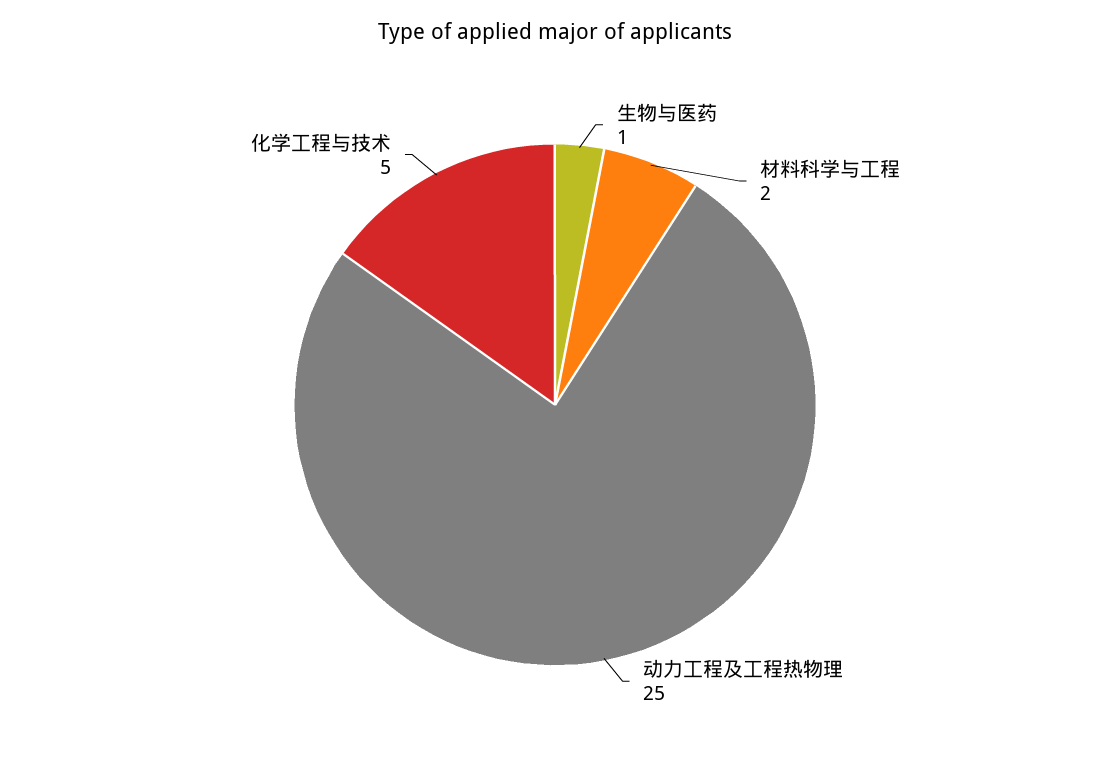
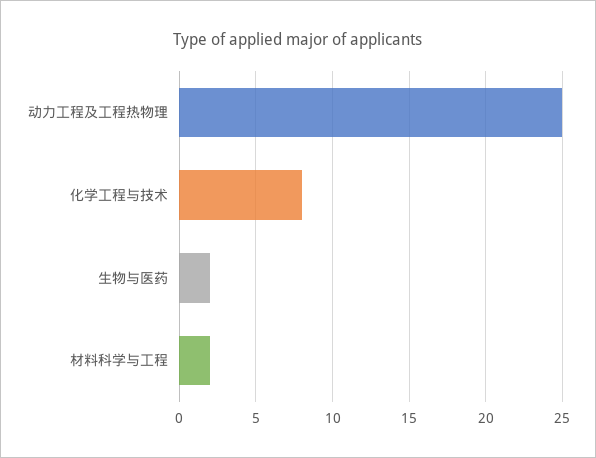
生物与医药: 1 -> 2
化学工程与技术: 5 -> 8

